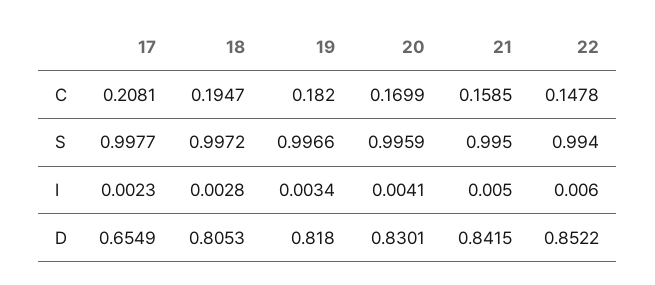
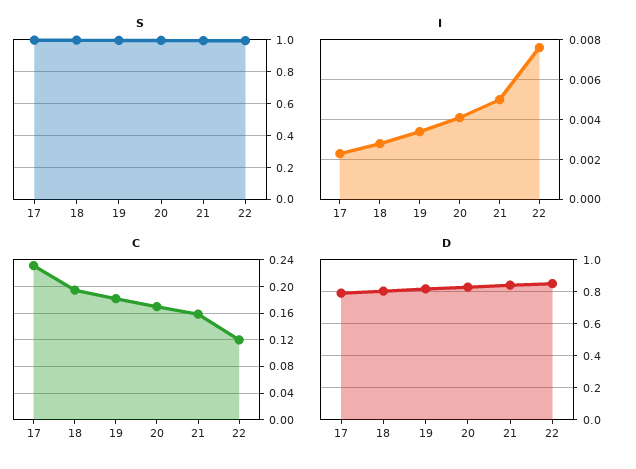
C, 17: 0.2081 -> 0.23
C, 22: 0.1478 -> 0.12
I, 22: 0.006 -> 0.0075
D, 17: 0.6549 -> 0.8

